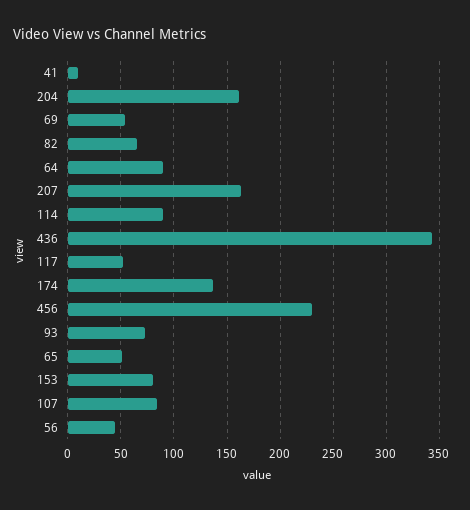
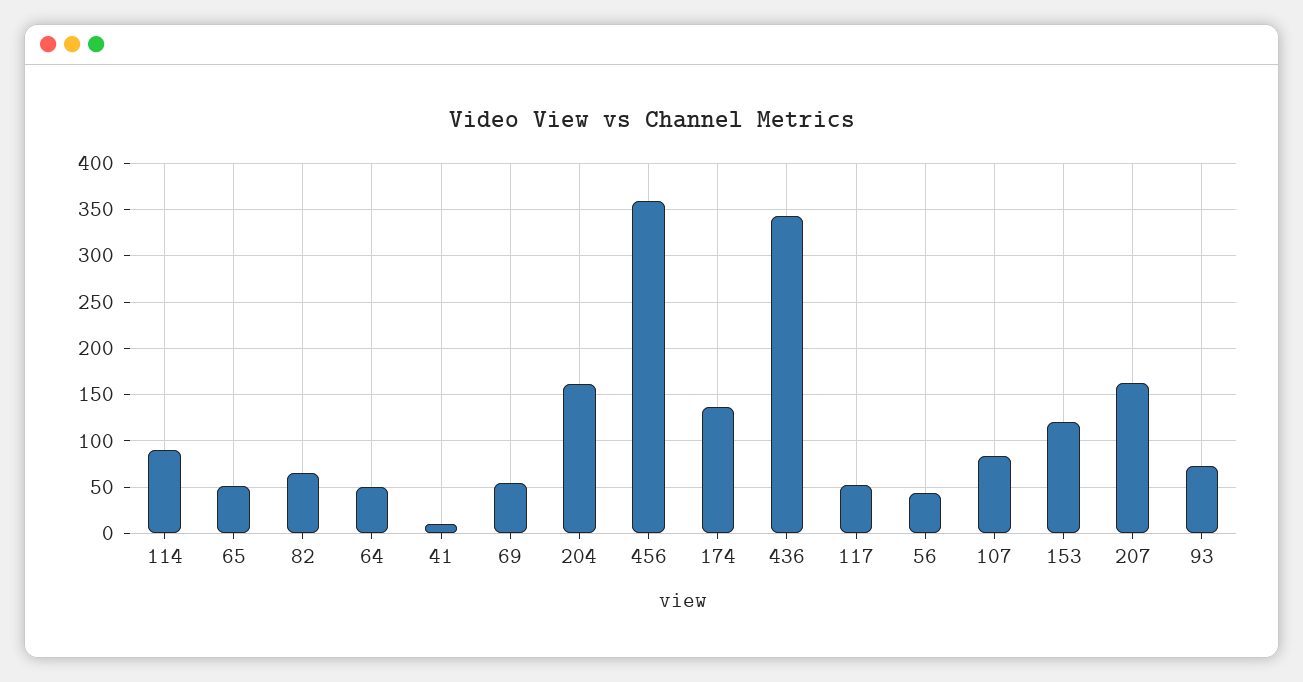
64: 90 -> 50
456: 230 -> 360
153: 80 -> 120

